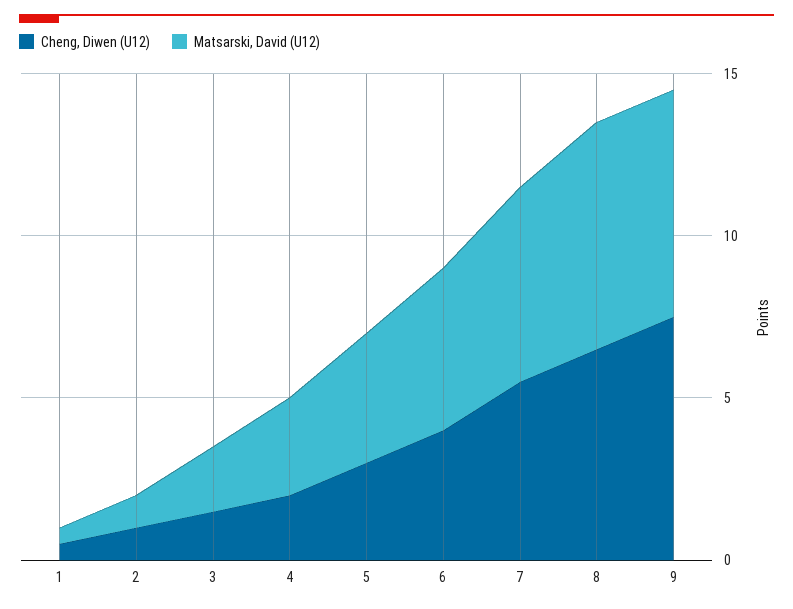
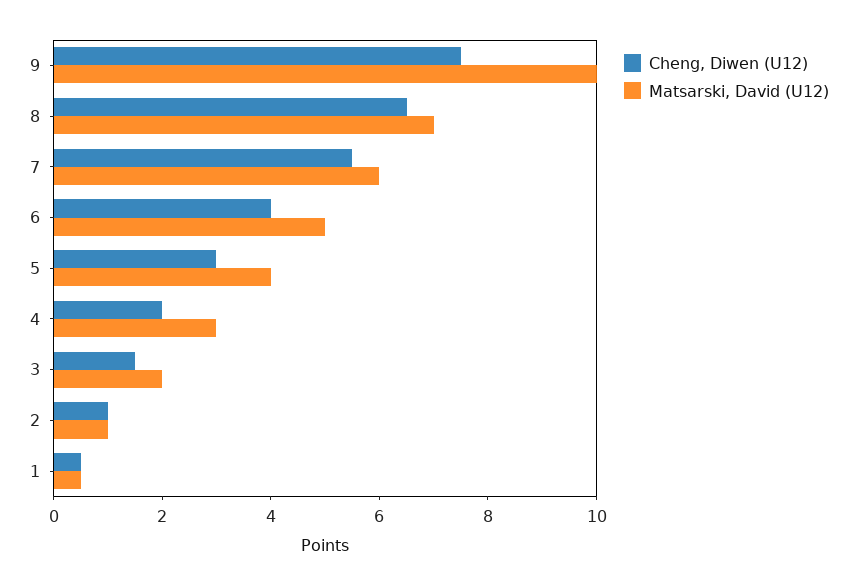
Matsarski, David (U12), 9: 7 -> 10

